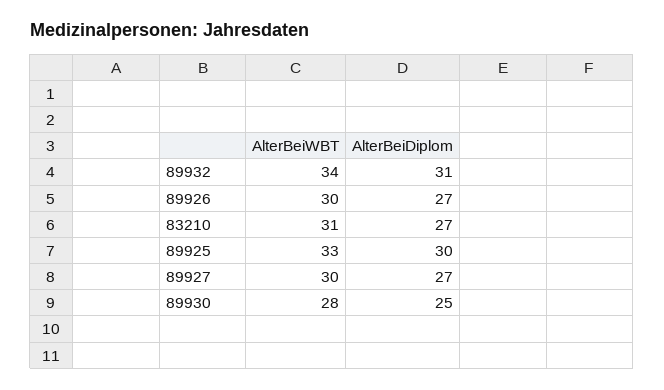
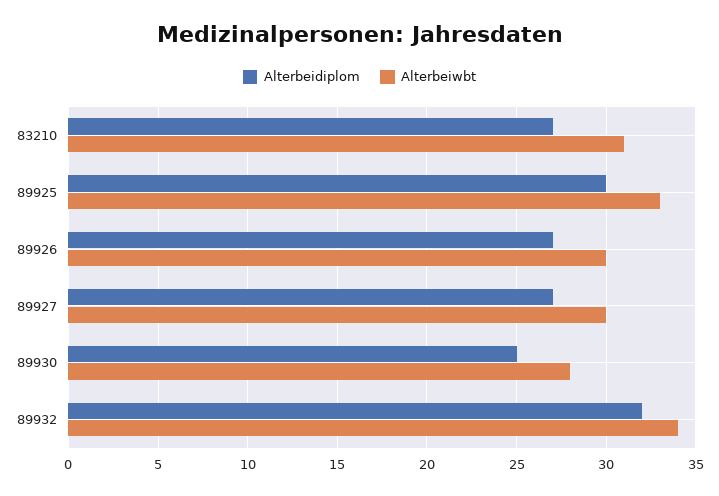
AlterBeiDiplom, 89932: 31 -> 32

